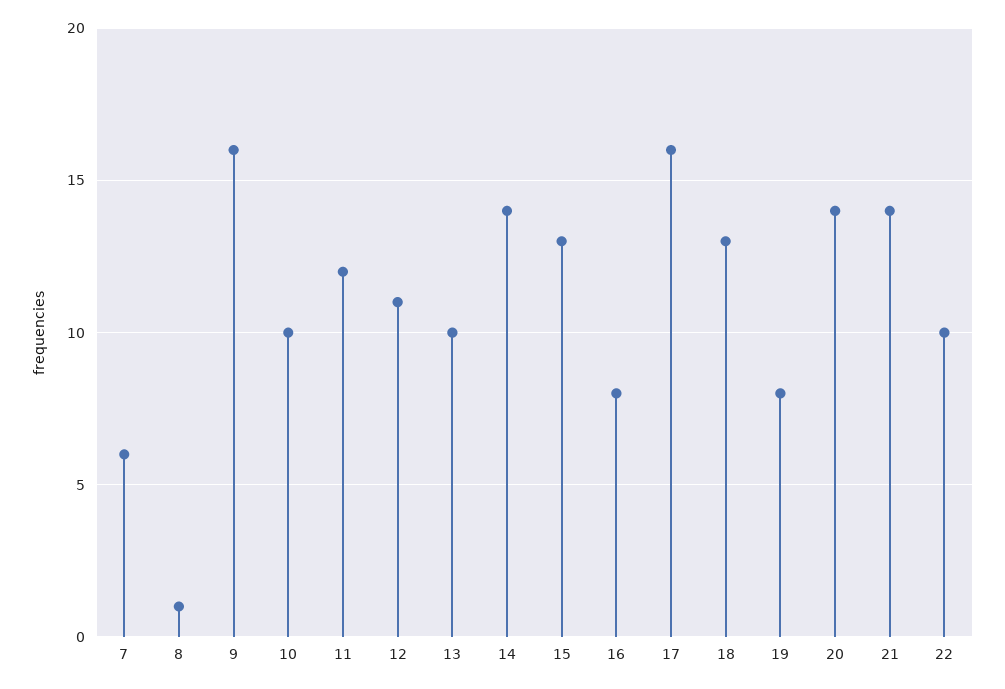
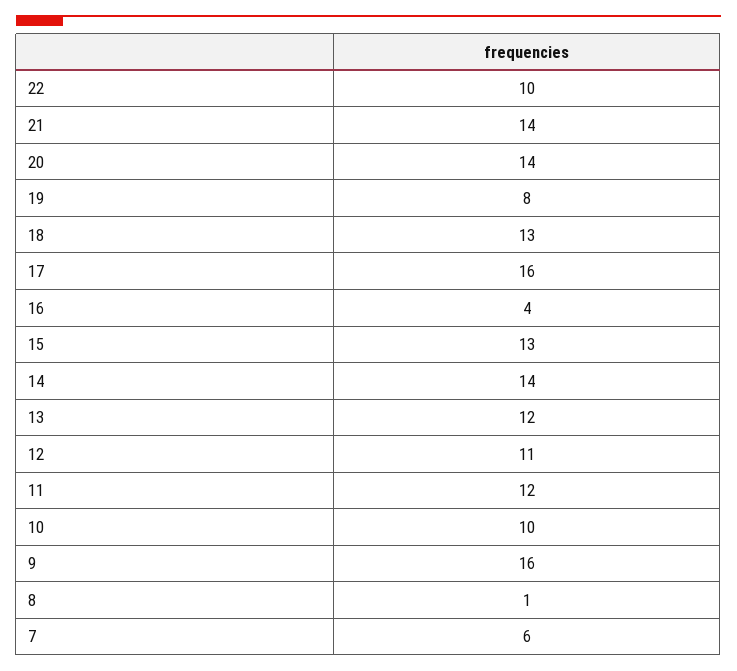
13: 10 -> 12
16: 8 -> 4

